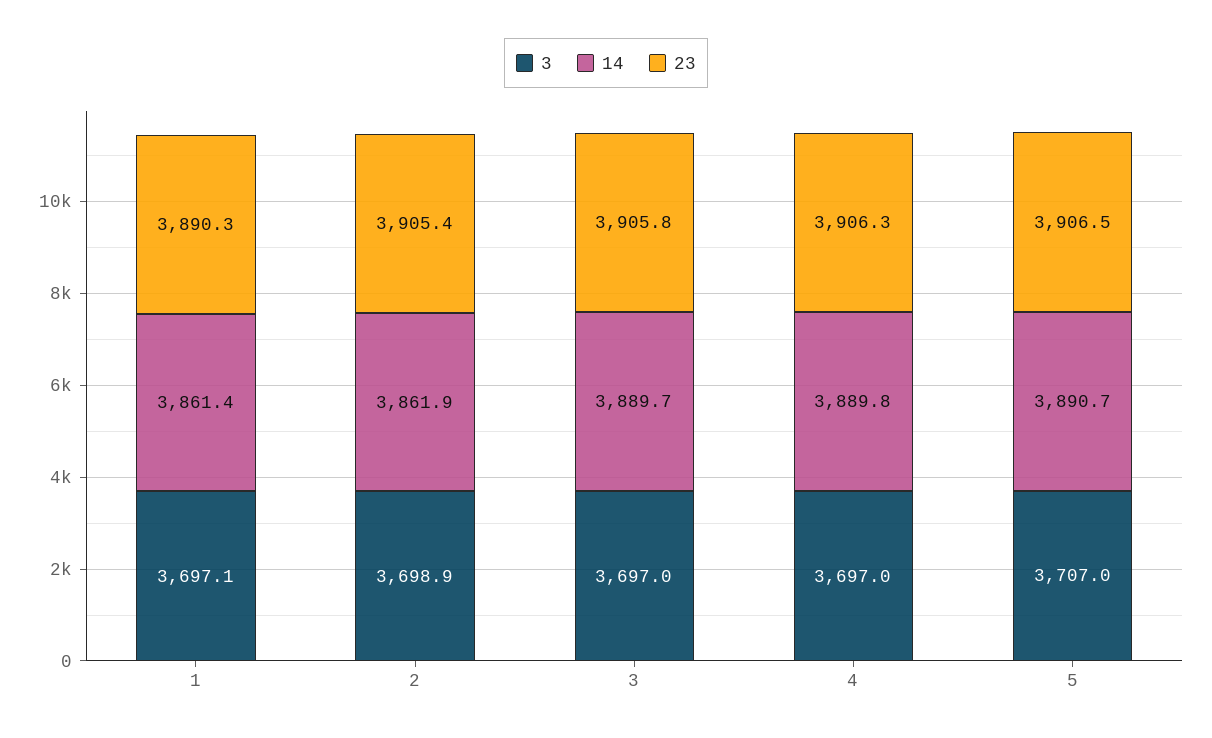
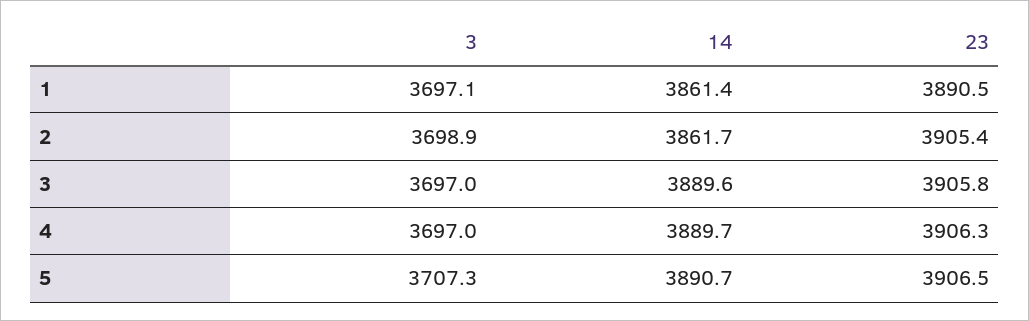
23, 1: 3890.3 -> 3890.5
14, 2: 3861.9 -> 3861.7
14, 3: 3889.7 -> 3889.6
14, 4: 3889.8 -> 3889.7
3, 5: 3707 -> 3707.3

